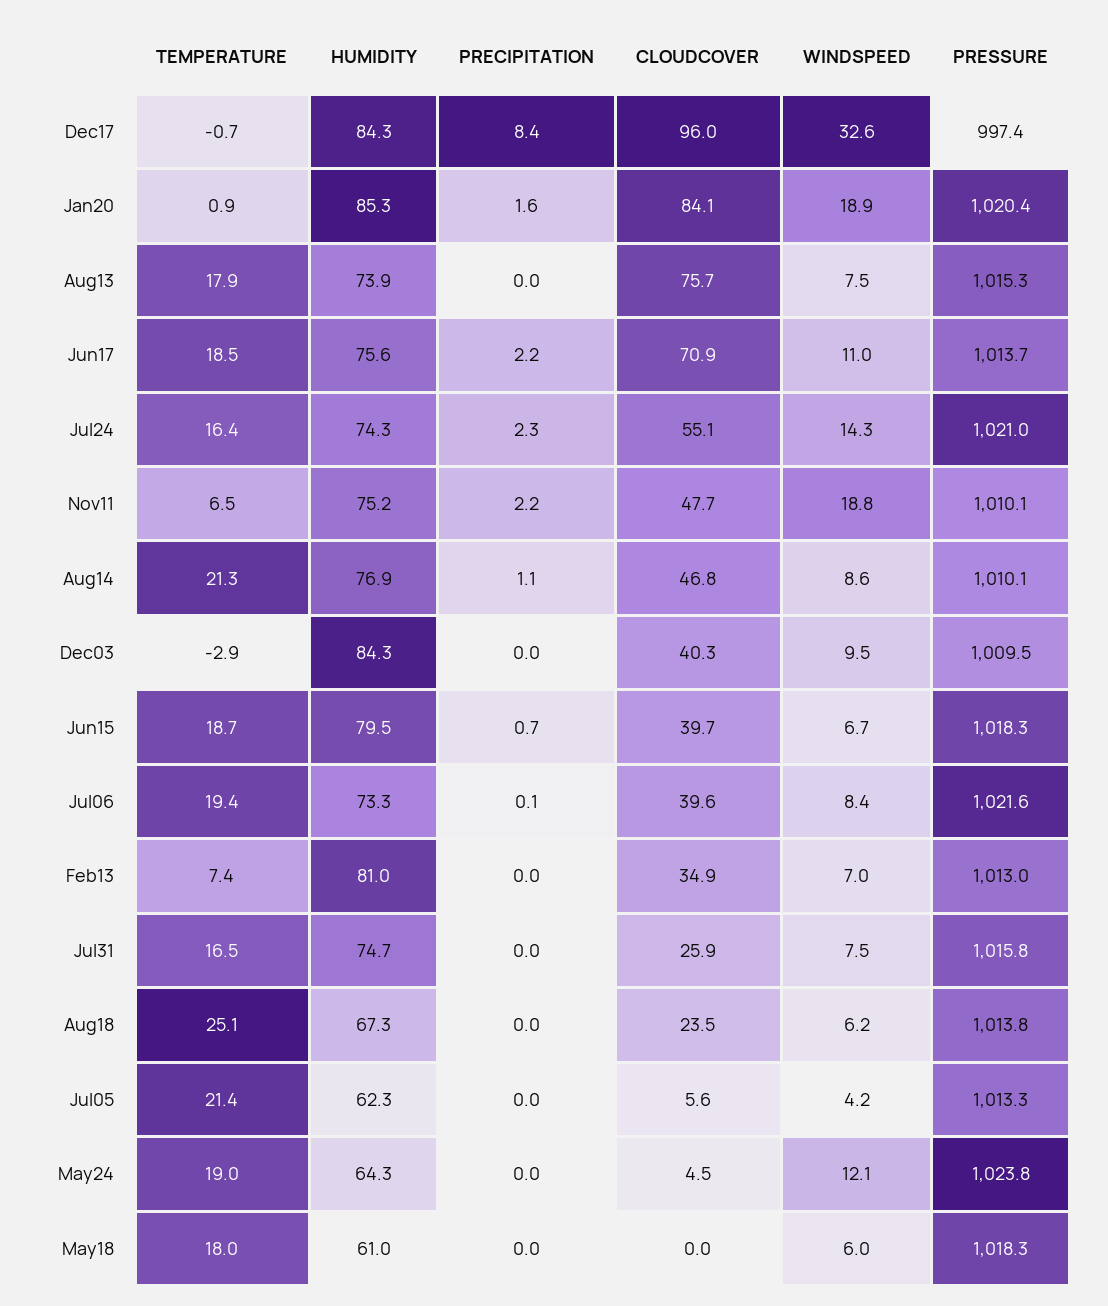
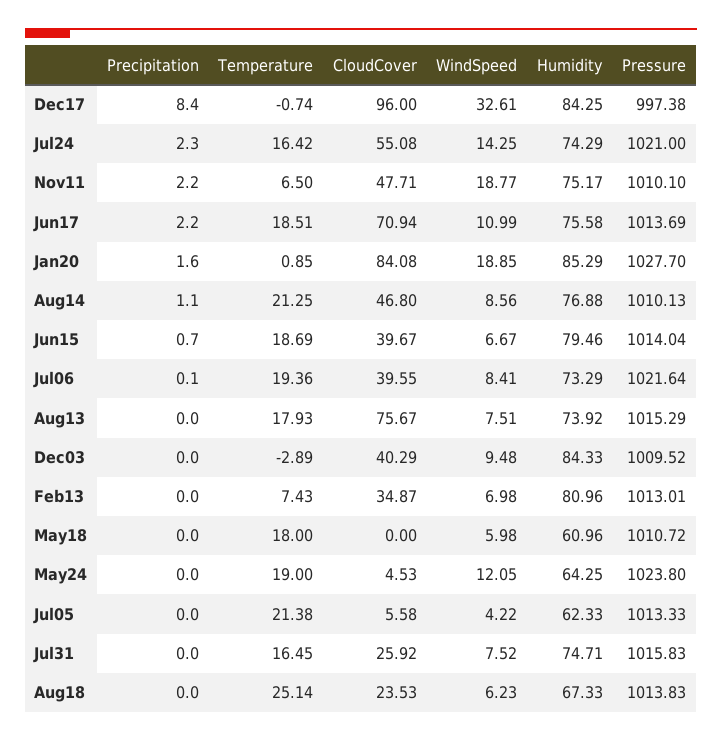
PRESSURE, Jan20: 1020.4 -> 1027.7
PRESSURE, Jun15: 1018.3 -> 1014.04
PRESSURE, May18: 1018.3 -> 1010.72

